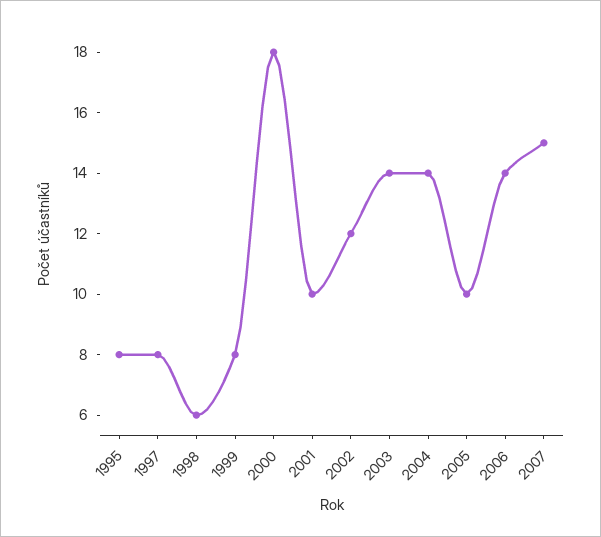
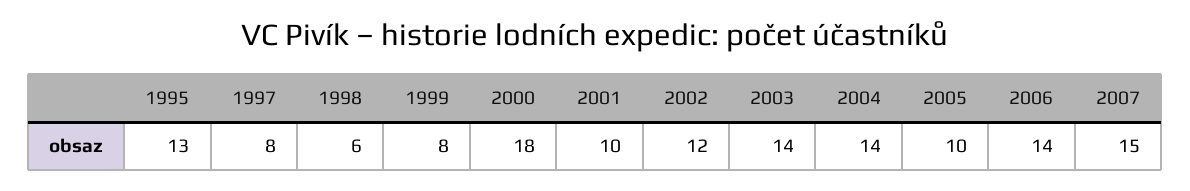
1995: 8 -> 13

